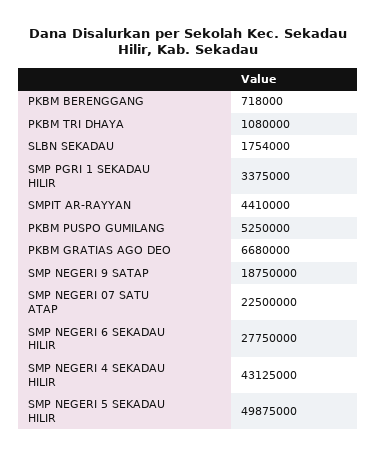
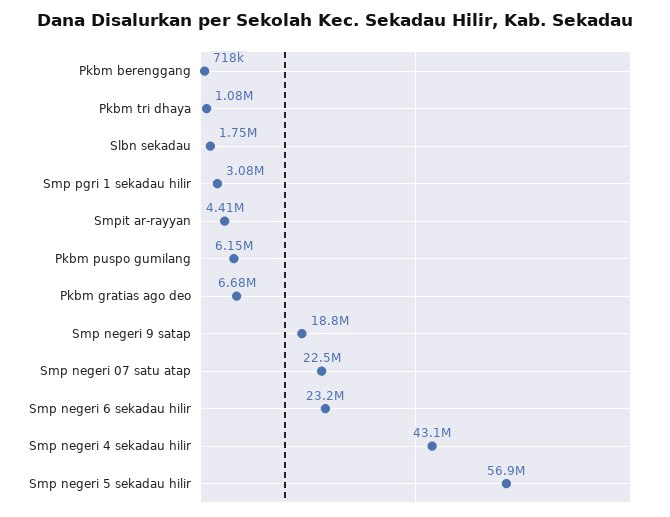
SMP PGRI 1 SEKADAU HILIR: 3375000 -> 3080000
PKBM PUSPO GUMILANG: 5250000 -> 6150000
SMP NEGERI 6 SEKADAU HILIR: 27750000 -> 23200000
SMP NEGERI 5 SEKADAU HILIR: 49875000 -> 56900000

